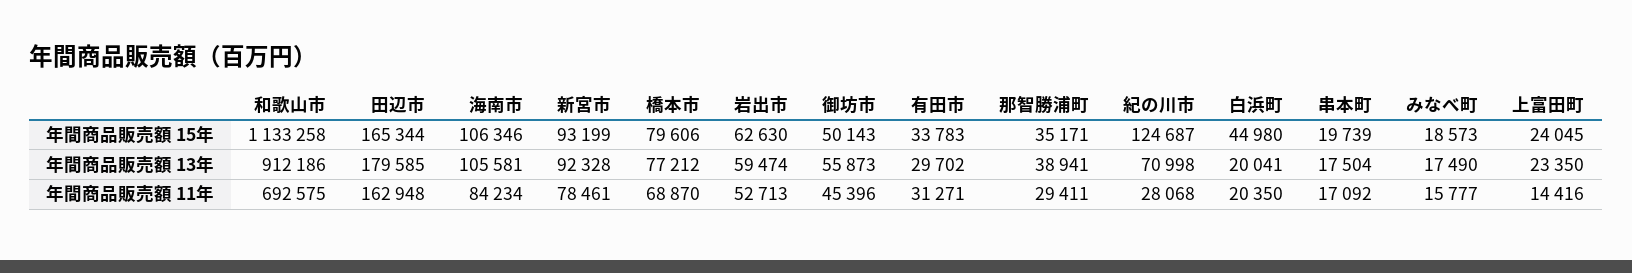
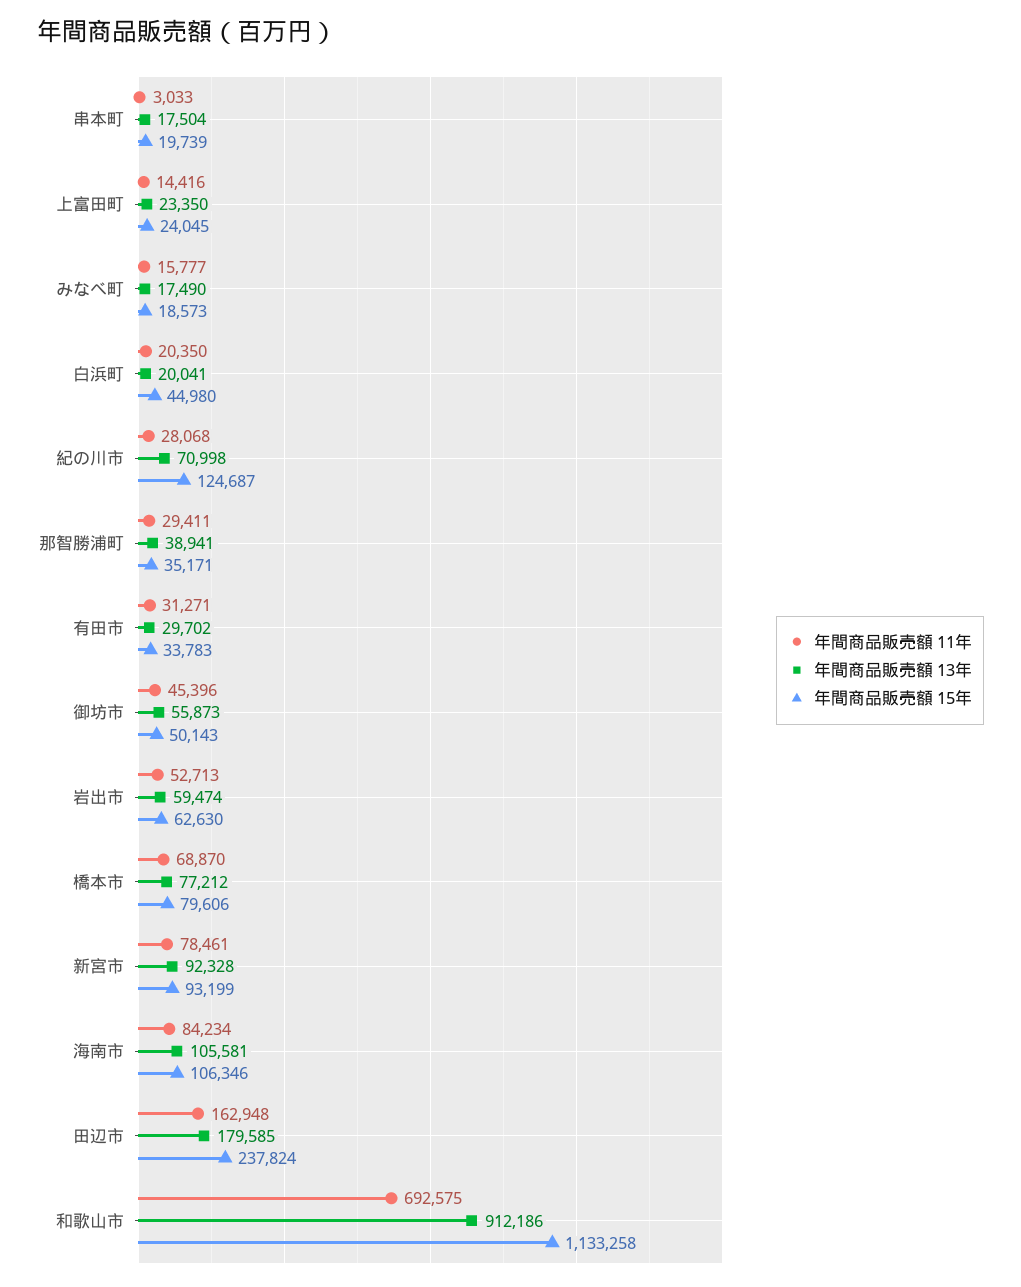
年間商品販売額 15年, 田辺市: 165344 -> 237824
年間商品販売額 11年, 串本町: 17092 -> 3033

